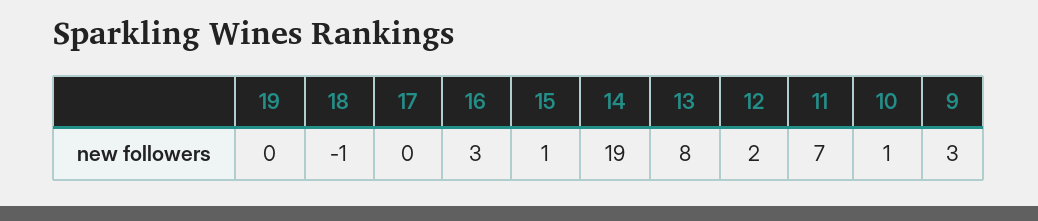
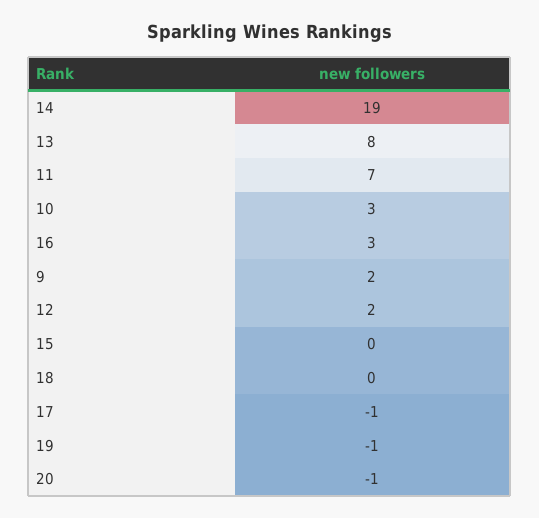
19: 0 -> -1
18: -1 -> 0
17: 0 -> -1
15: 1 -> 0
10: 1 -> 3
9: 3 -> 2
20: none -> -1

